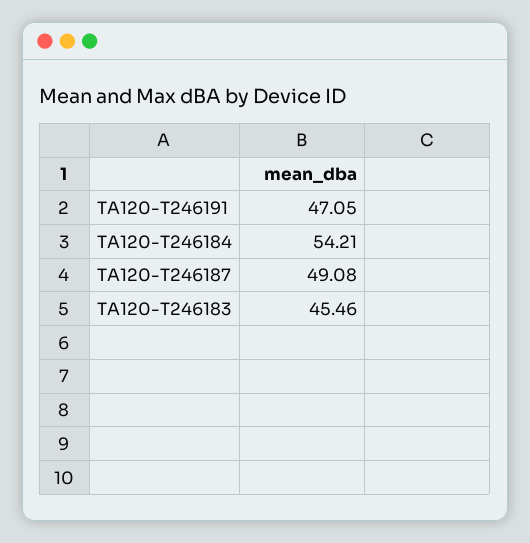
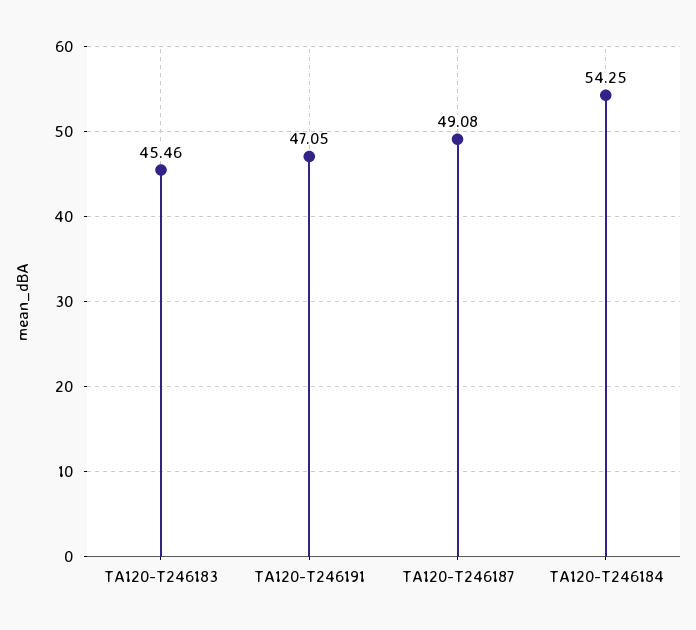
TA120-T246184: 54.21 -> 54.25

